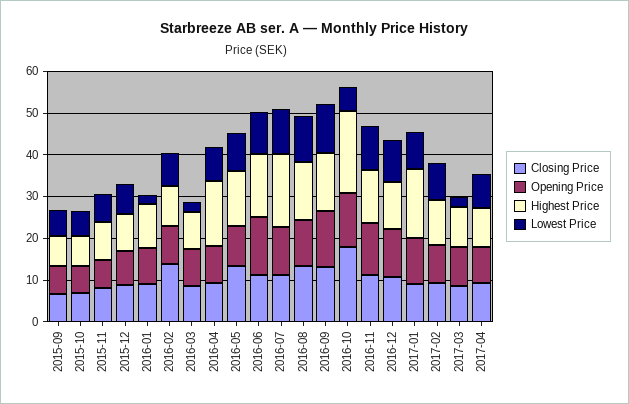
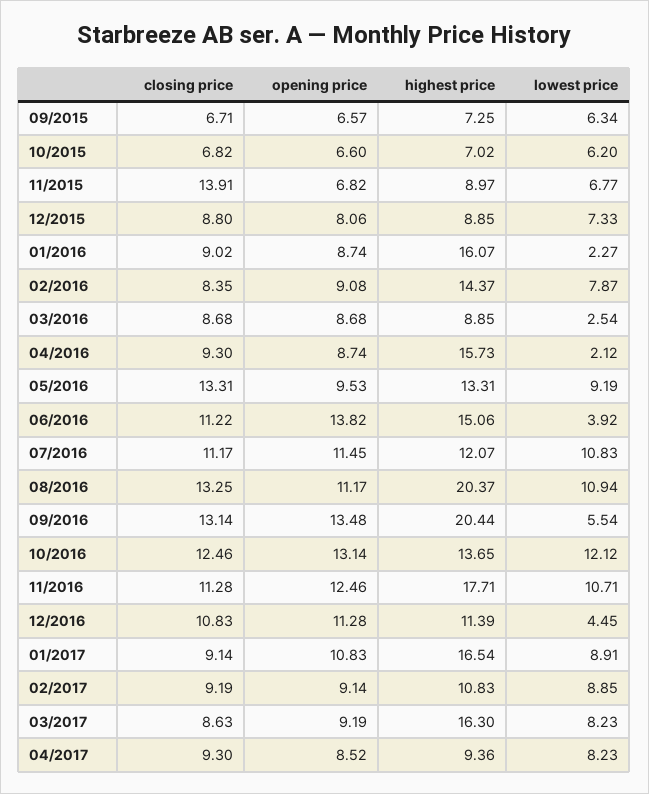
Closing Price, 2015-11: 8 -> 13.91
Highest Price, 2016-01: 10 -> 16.07
Closing Price, 2016-02: 14 -> 8.35
Highest Price, 2016-02: 10 -> 14.37
Lowest Price, 2016-04: 8 -> 2.12
Lowest Price, 2016-06: 10 -> 3.92
Highest Price, 2016-07: 18 -> 12.07
Highest Price, 2016-08: 14 -> 20.37
Highest Price, 2016-09: 14 -> 20.44
Lowest Price, 2016-09: 12 -> 5.54
Closing Price, 2016-10: 18 -> 12.46
Highest Price, 2016-10: 20 -> 13.65
Lowest Price, 2016-10: 6 -> 12.12
Highest Price, 2016-11: 12 -> 17.71
Lowest Price, 2016-12: 10 -> 4.45
Highest Price, 2017-03: 10 -> 16.3
Lowest Price, 2017-03: 2 -> 8.23

